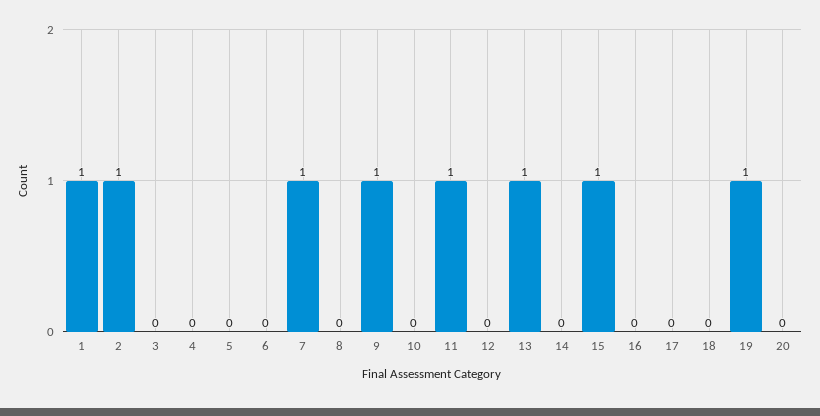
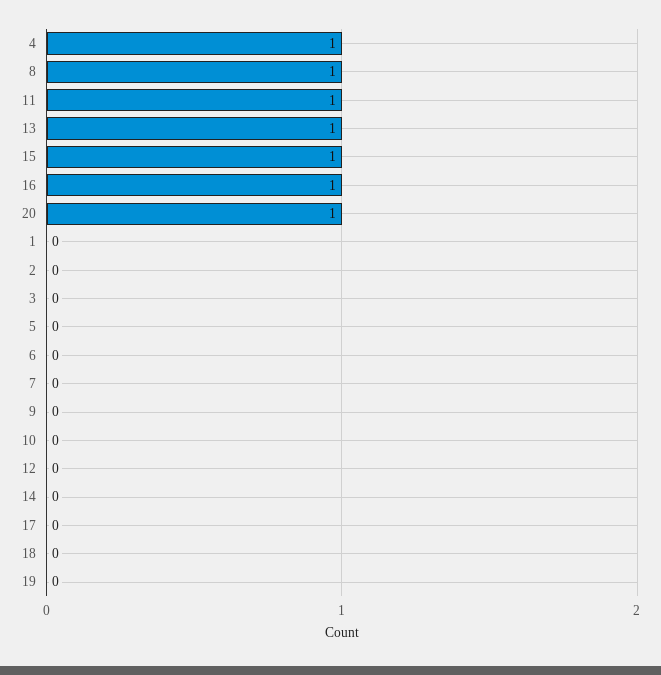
1: 1 -> 0
2: 1 -> 0
4: 0 -> 1
7: 1 -> 0
8: 0 -> 1
9: 1 -> 0
16: 0 -> 1
19: 1 -> 0
20: 0 -> 1

